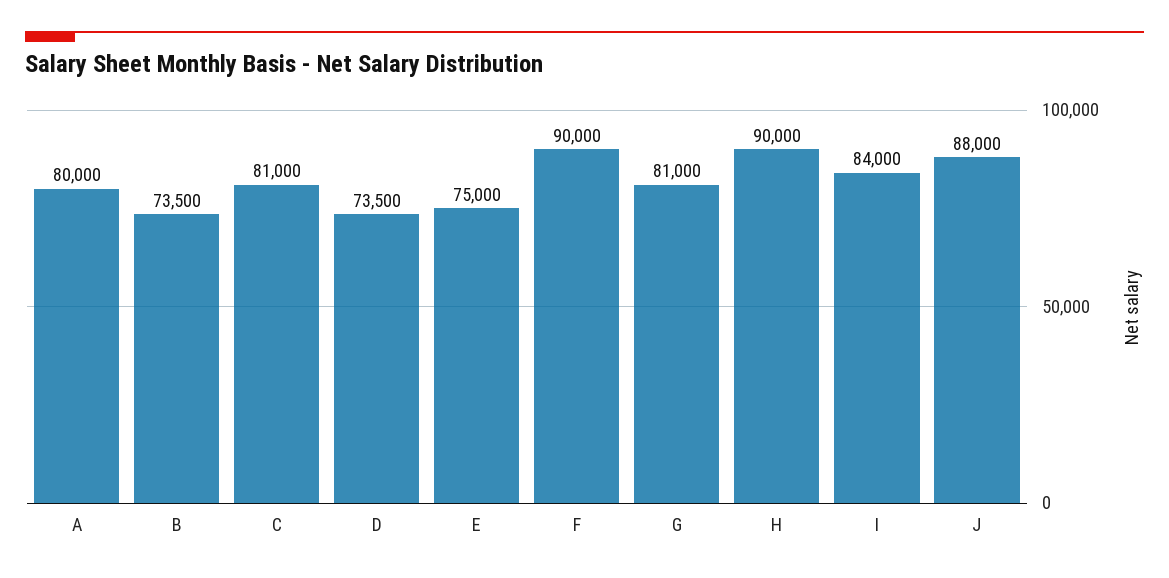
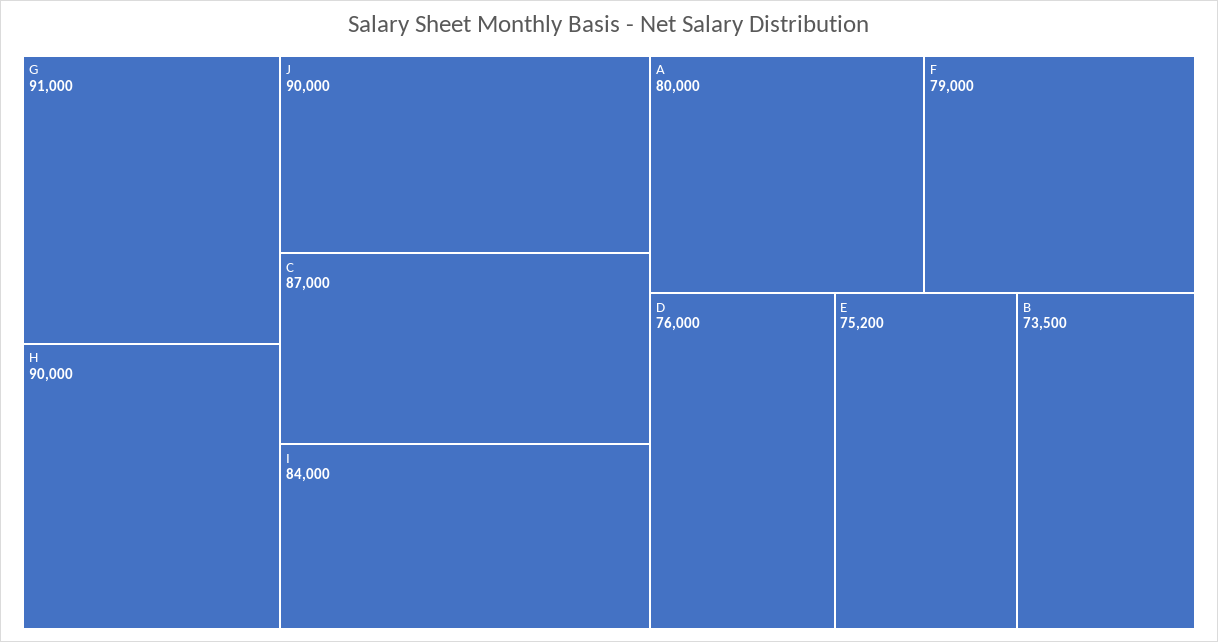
C: 81000 -> 87000
D: 73500 -> 76000
E: 75000 -> 75200
F: 90000 -> 79000
G: 81000 -> 91000
J: 88000 -> 90000

